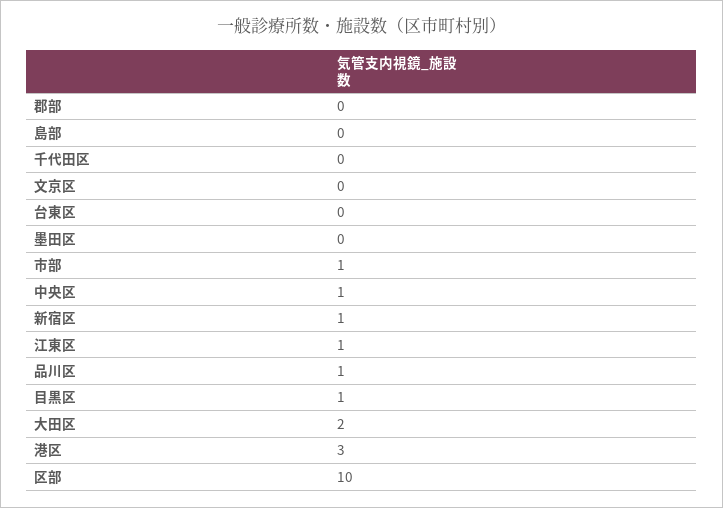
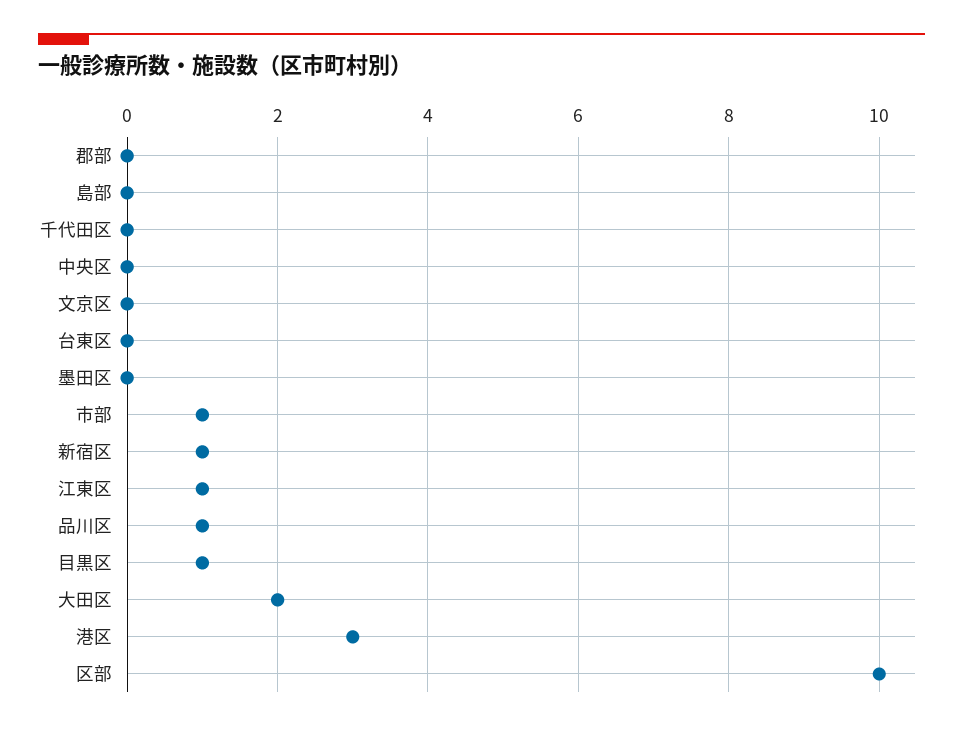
中央区: 1 -> 0

